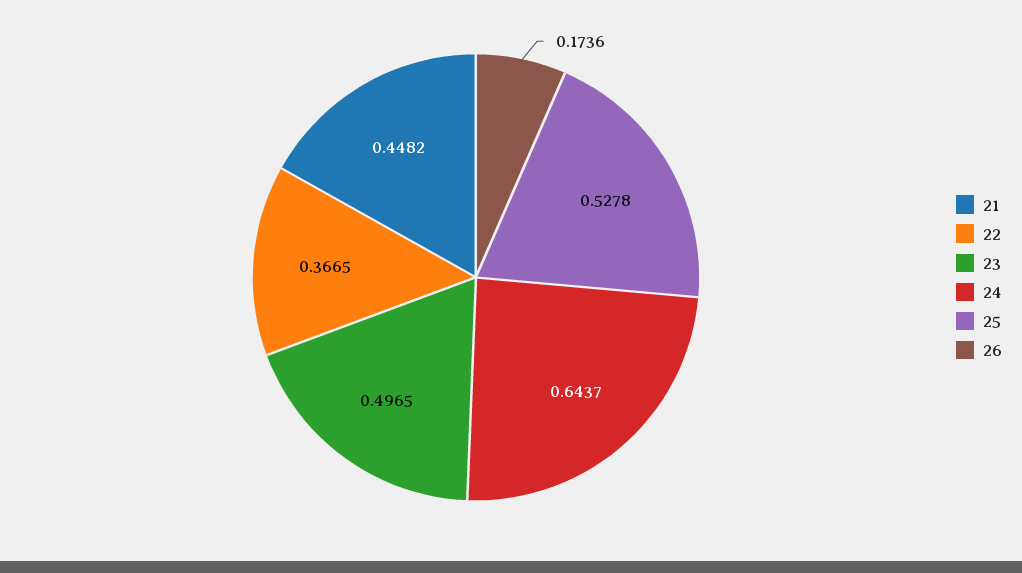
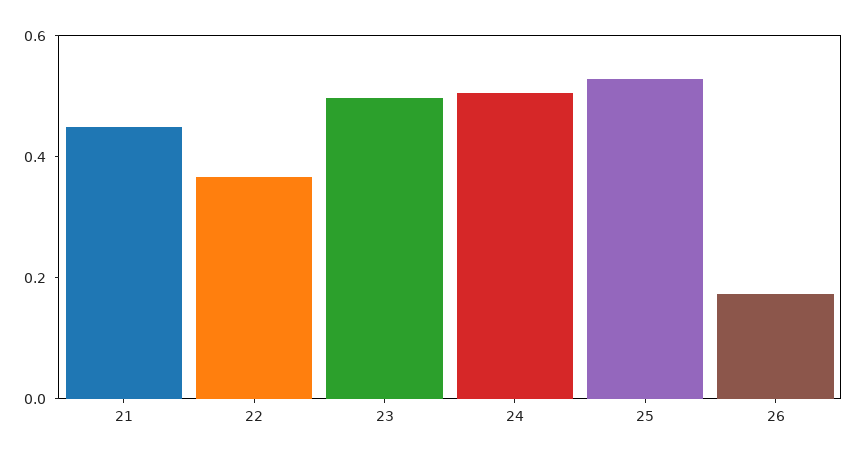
24: 0.6437 -> 0.5

